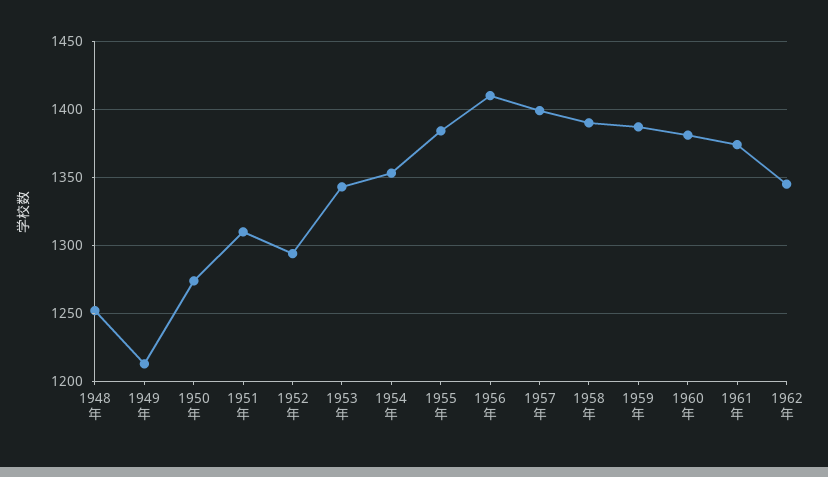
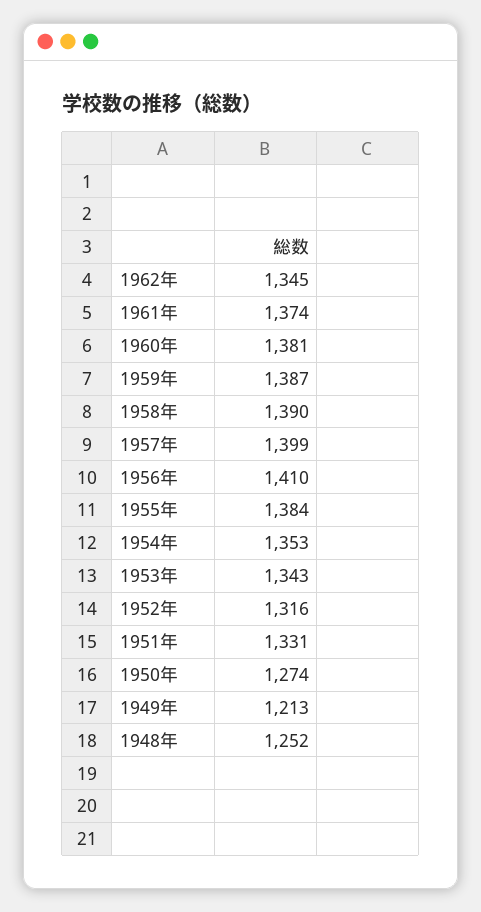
1951年: 1310 -> 1331
1952年: 1295 -> 1316

